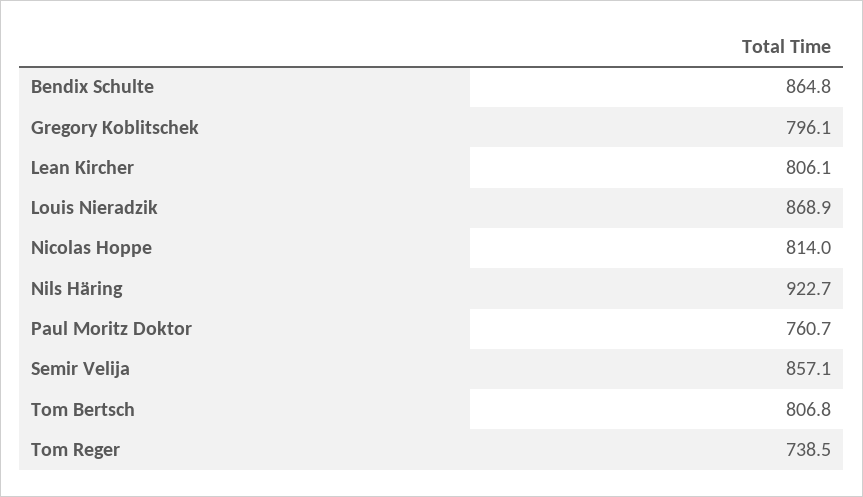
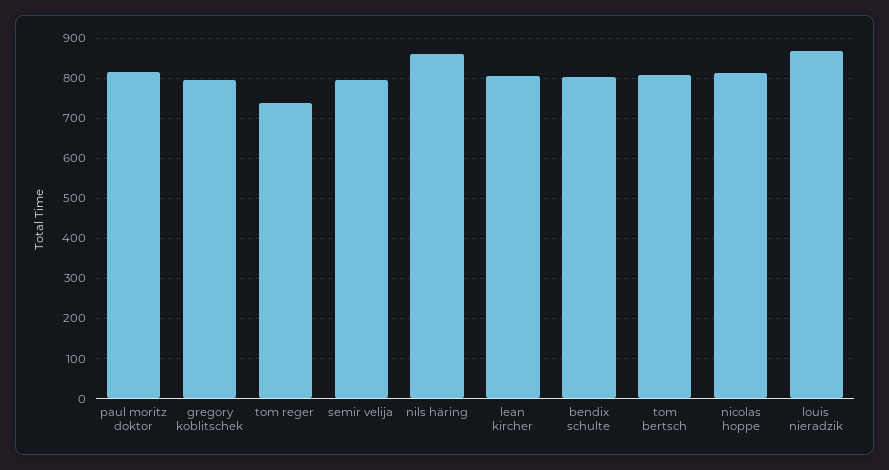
Bendix Schulte: 864.8 -> 800
Nils Häring: 922.7 -> 860
Paul Moritz Doktor: 760.7 -> 820
Semir Velija: 857.1 -> 800

